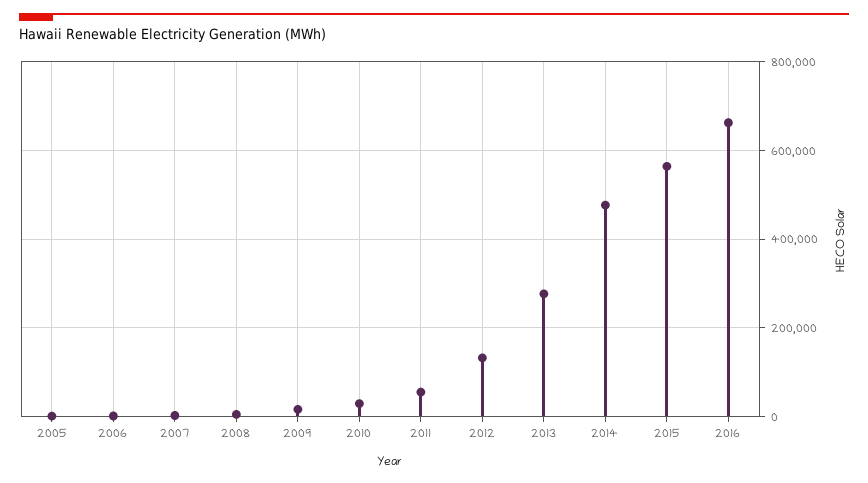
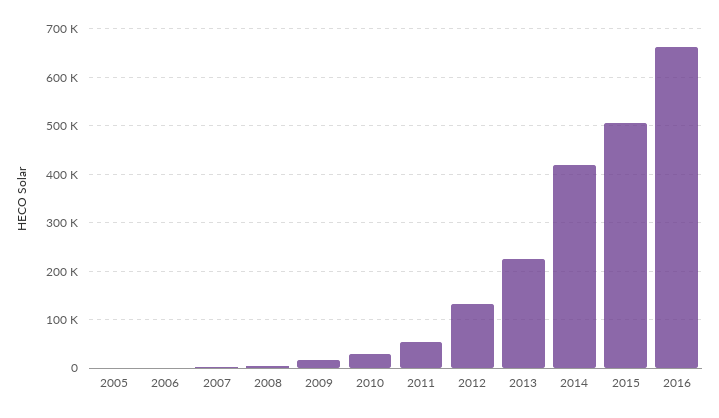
2013: 280000 -> 220000
2014: 480000 -> 420000
2015: 560000 -> 500000

